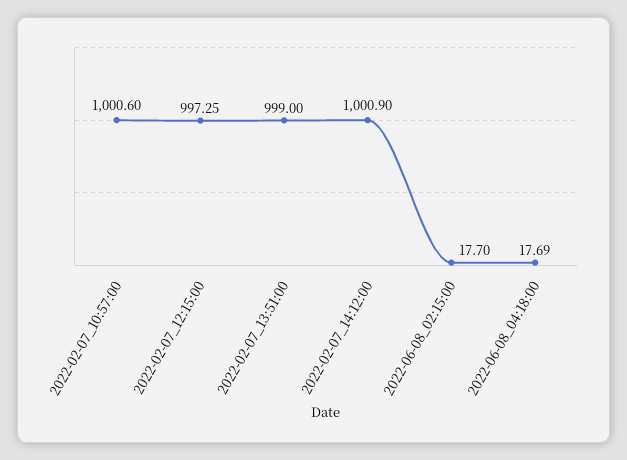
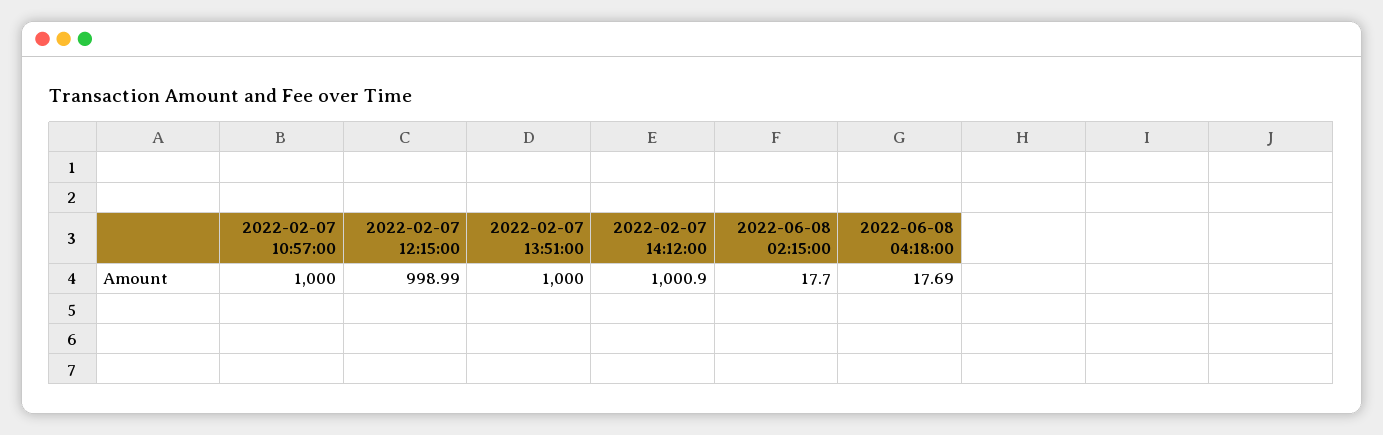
2022-02-07_10:57:00: 1000.6 -> 1000
2022-02-07_12:15:00: 997.25 -> 998.99
2022-02-07_13:51:00: 999 -> 1000

